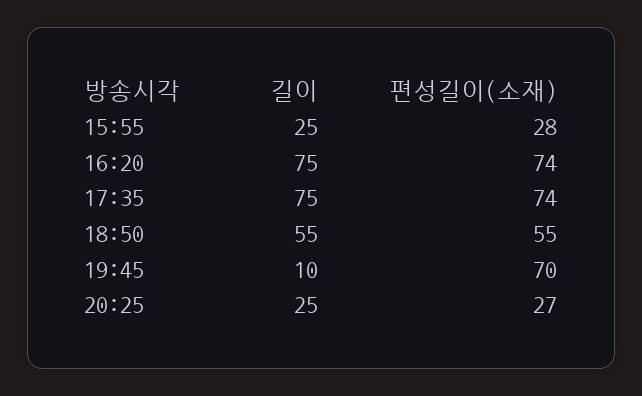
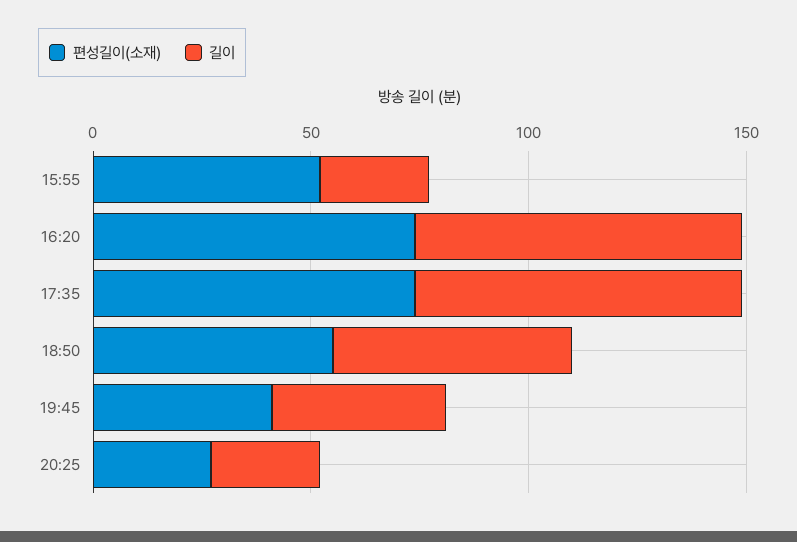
편성길이(소재), 15:55: 28 -> 50
길이, 19:45: 10 -> 40
편성길이(소재), 19:45: 70 -> 40

